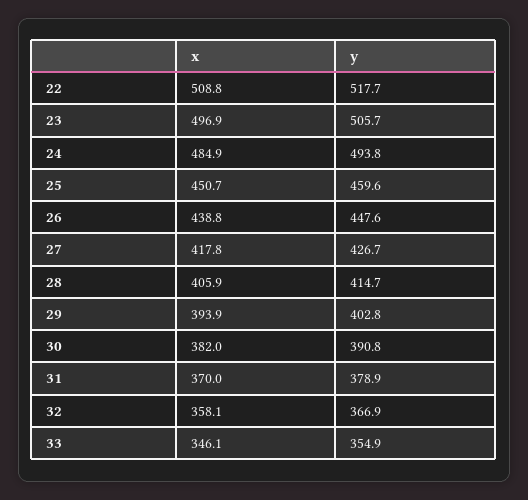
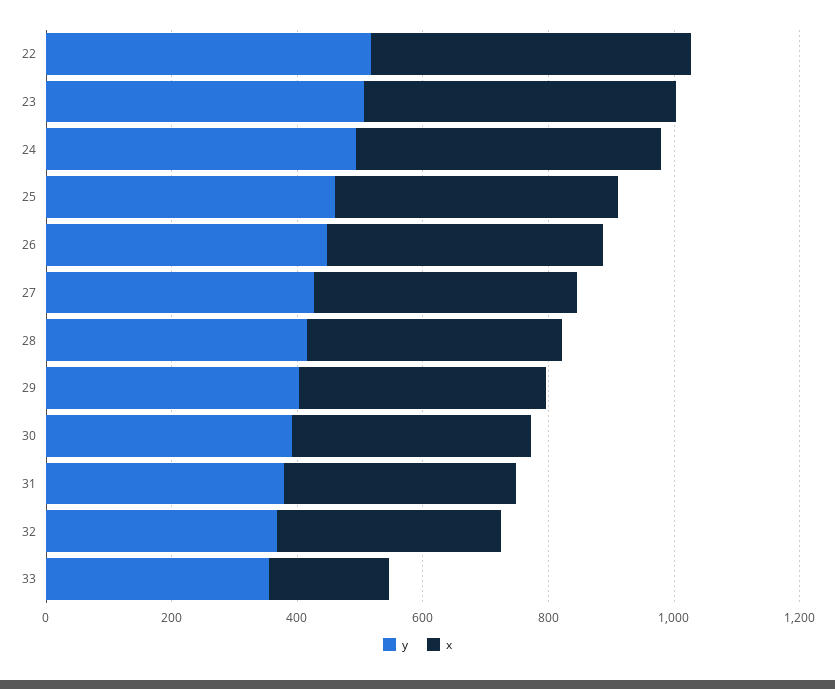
x, 33: 346.1 -> 200

